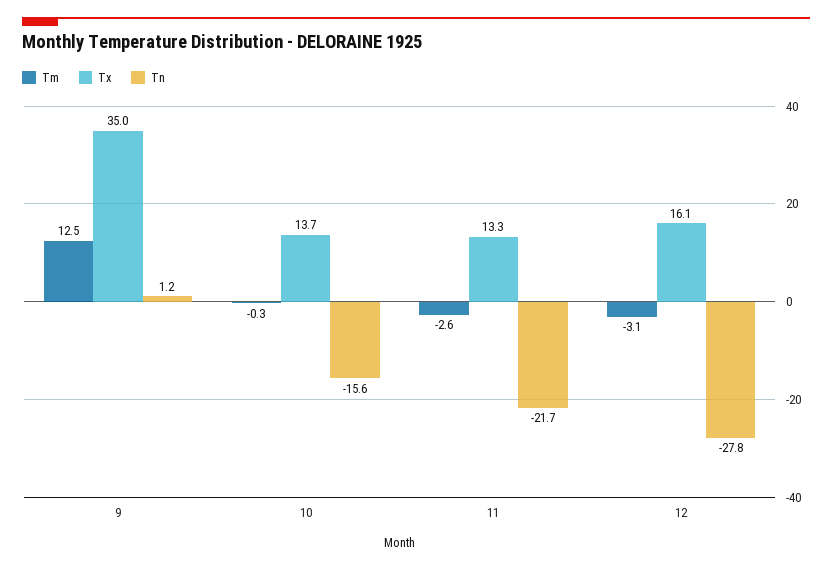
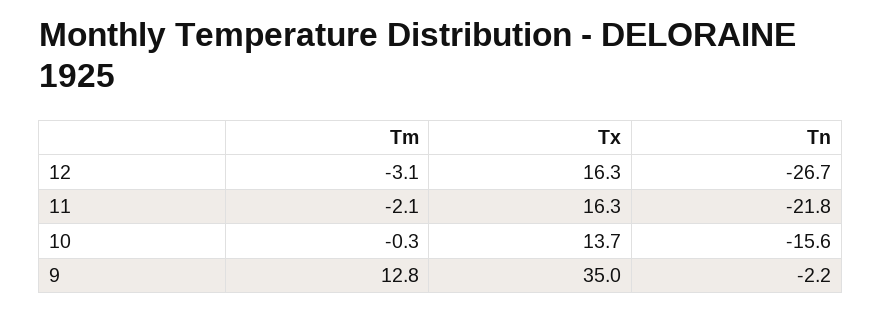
Tm, 9: 12.5 -> 12.8
Tn, 9: 1.2 -> -2.2
Tm, 11: -2.6 -> -2.1
Tx, 11: 13.3 -> 16.3
Tn, 11: -21.7 -> -21.8
Tx, 12: 16.1 -> 16.3
Tn, 12: -27.8 -> -26.7

